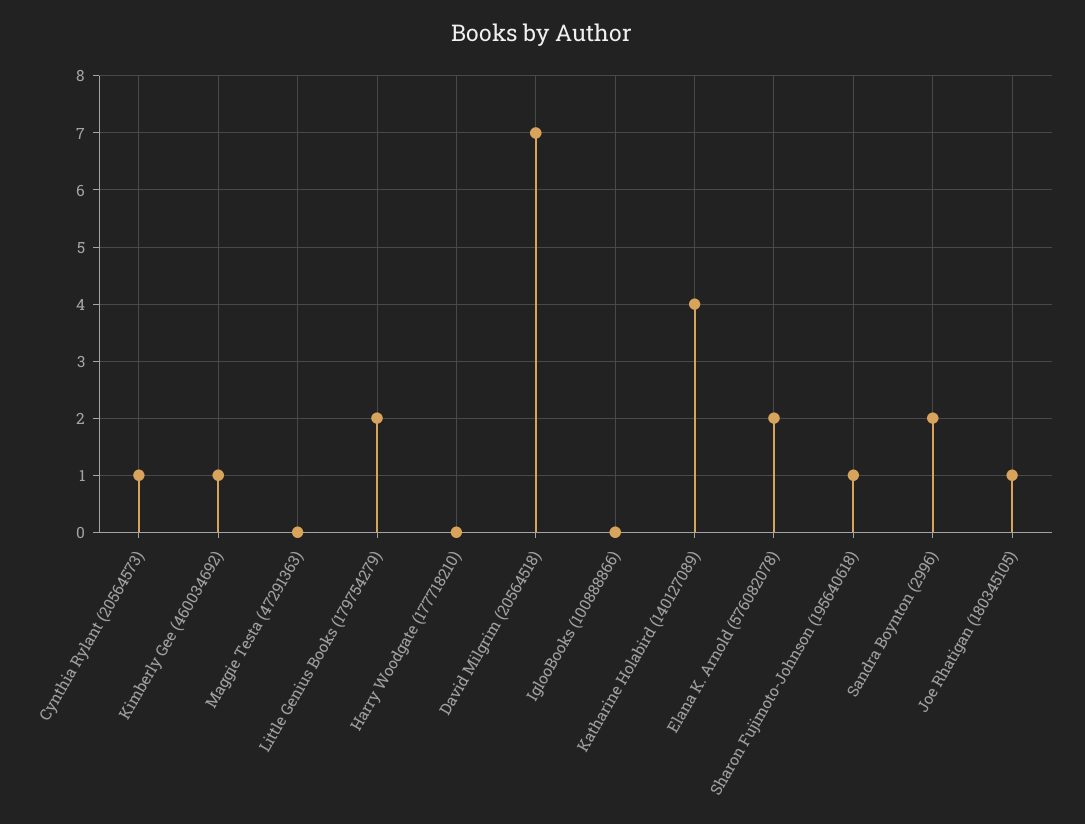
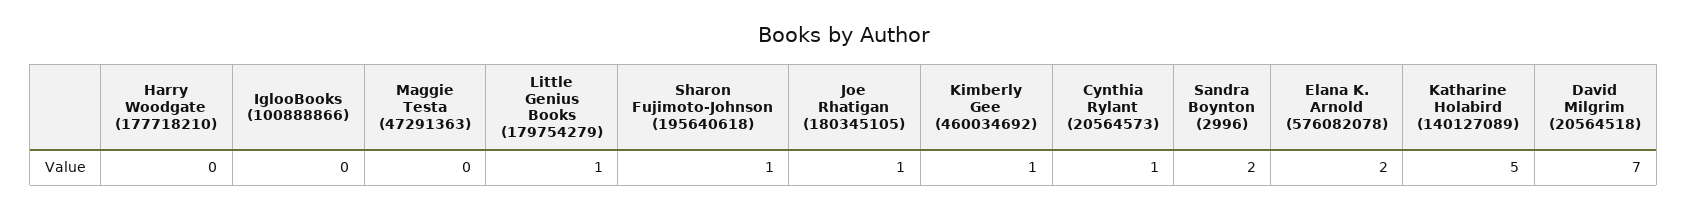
Little Genius Books (179754279): 2 -> 1
Katharine Holabird (140127089): 4 -> 5

